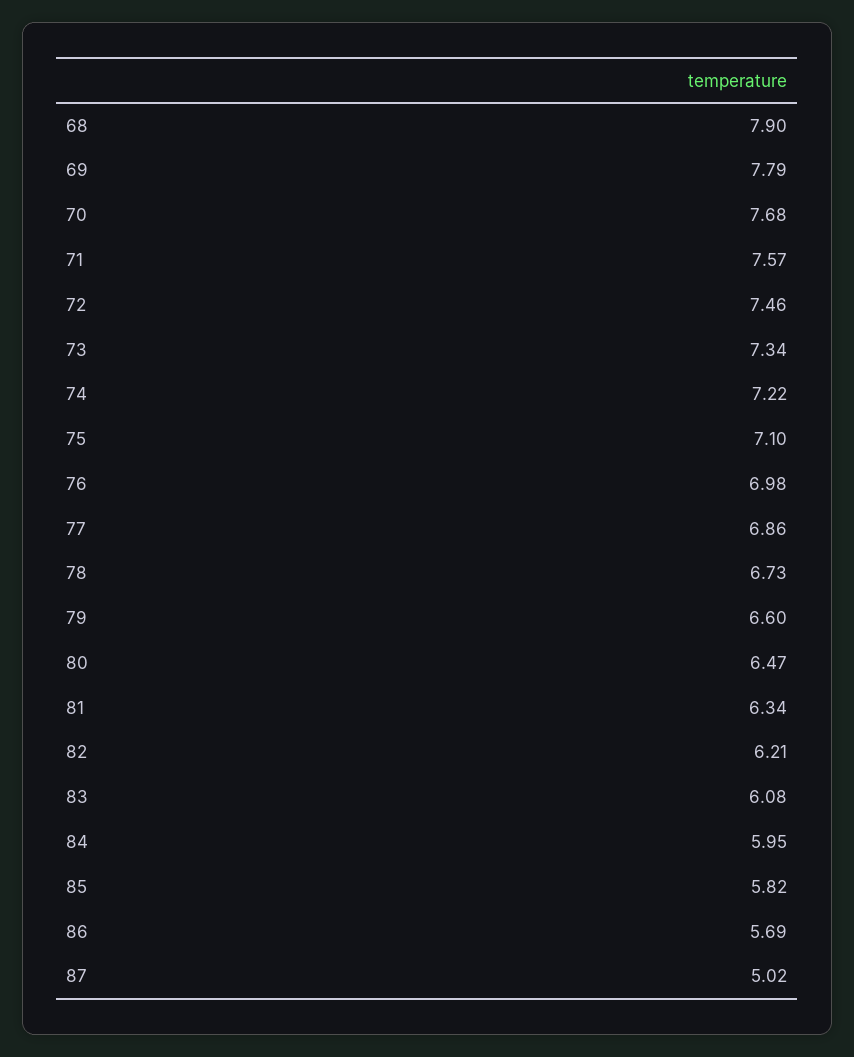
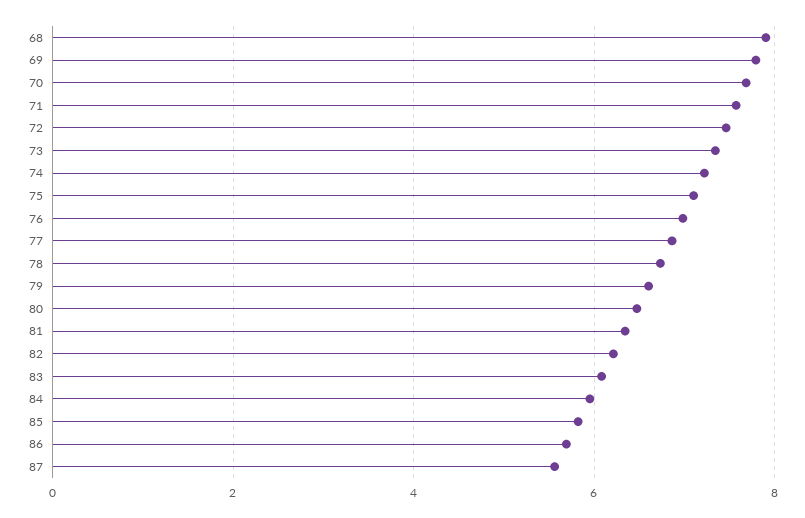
87: 5.02 -> 5.6

